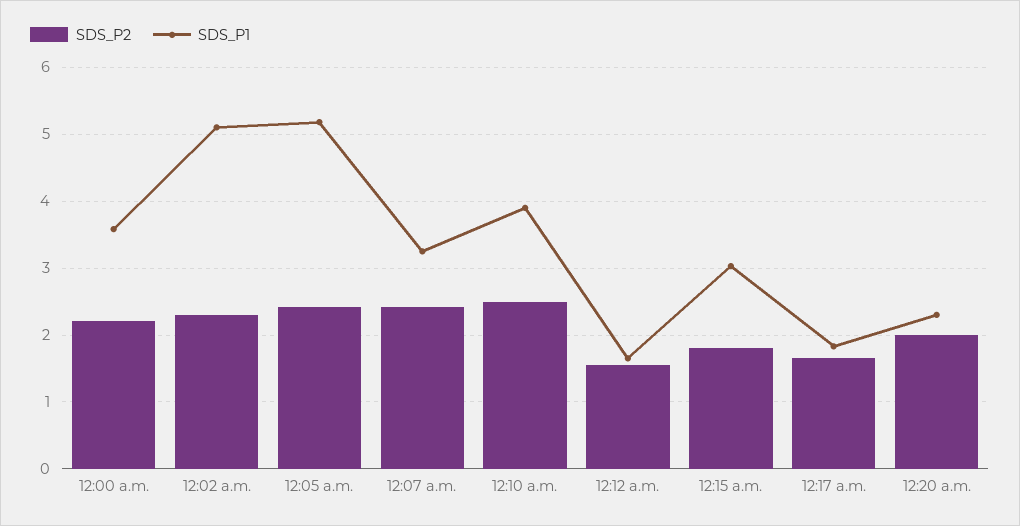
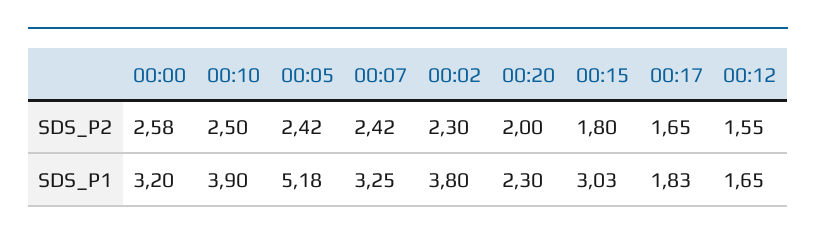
SDS_P2, 12:00 a.m.: 2.2 -> 2.58
SDS_P1, 12:00 a.m.: 3.6 -> 3.2
SDS_P1, 12:02 a.m.: 5.1 -> 3.8

